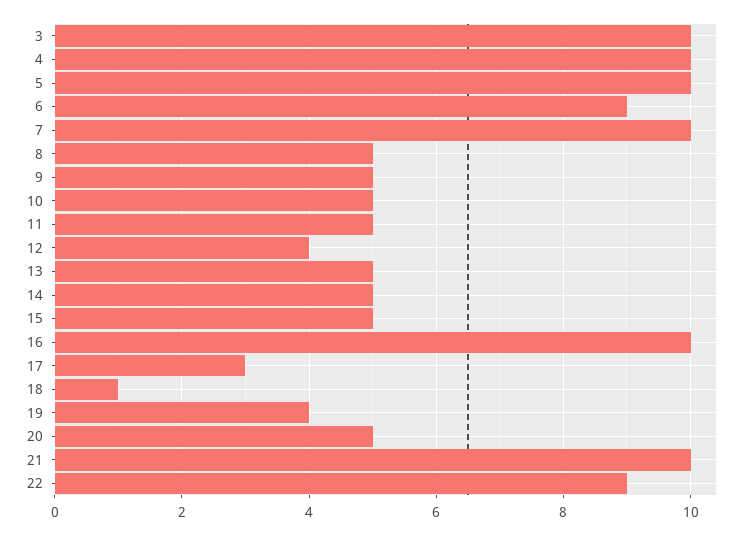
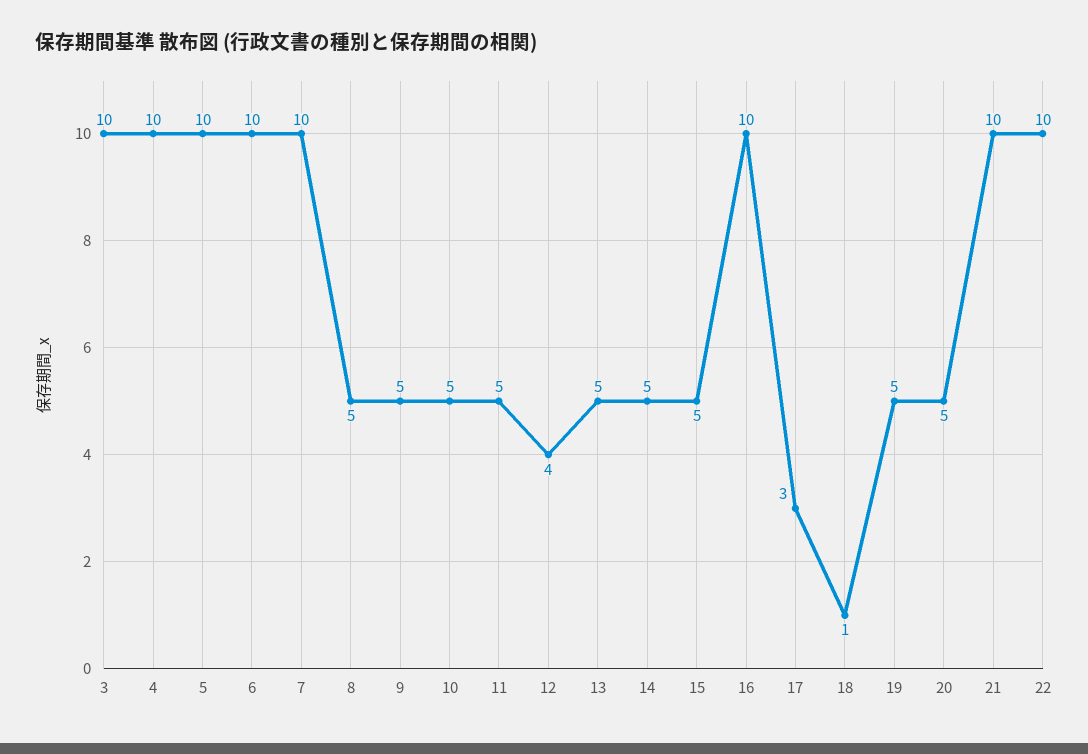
6: 9 -> 10
19: 4 -> 5
22: 9 -> 10

